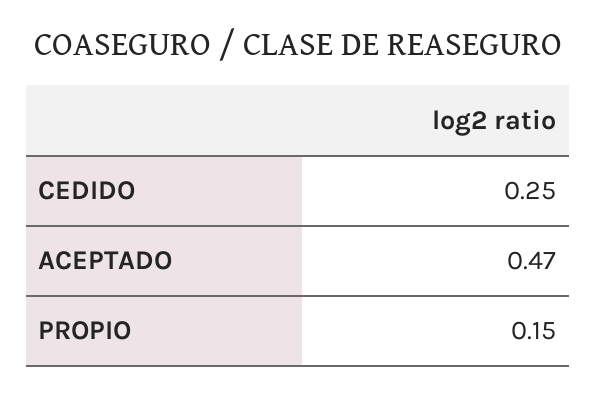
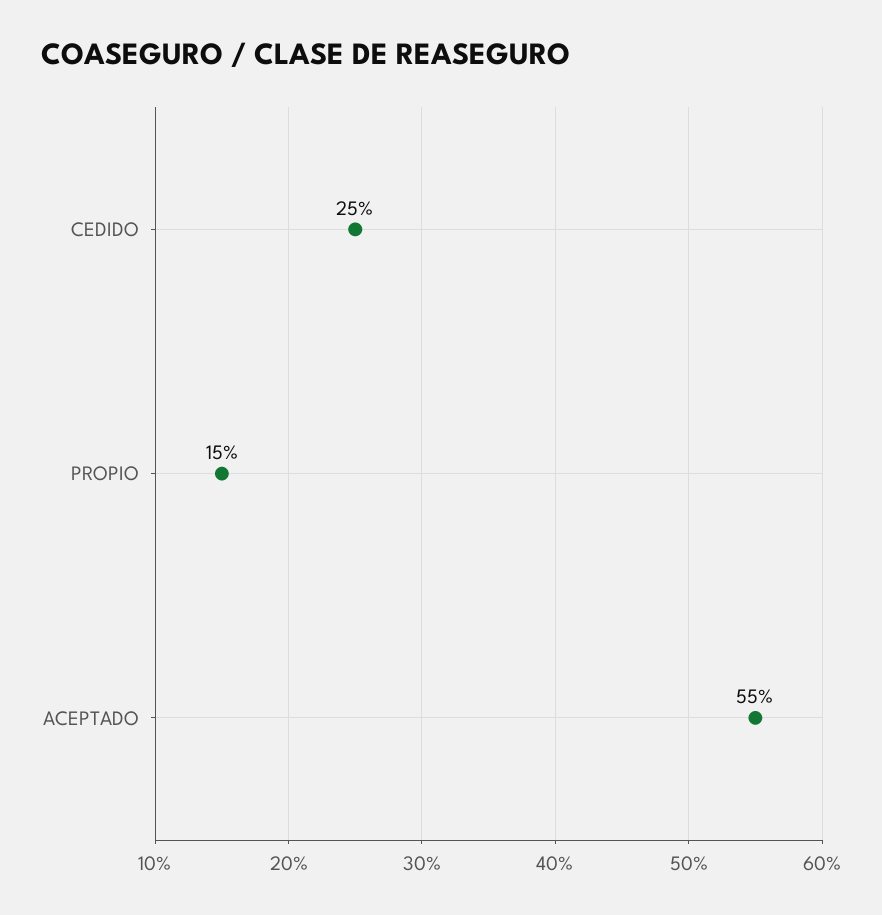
ACEPTADO: 0.47 -> 0.55

